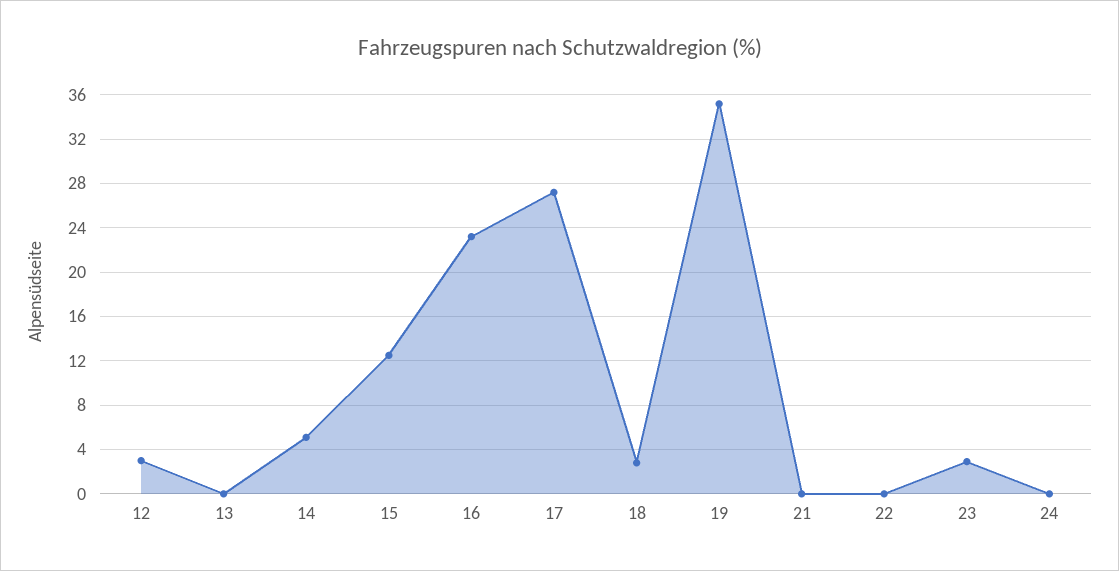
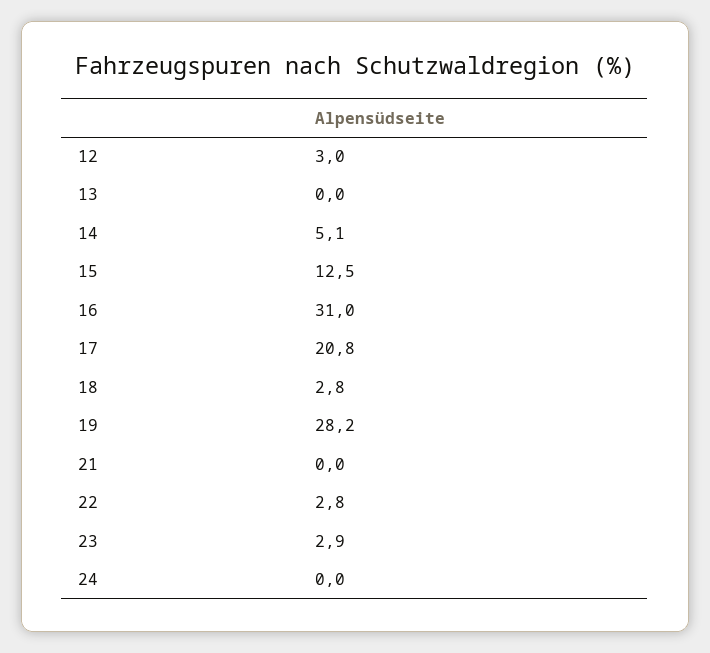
16: 23 -> 31
17: 27 -> 20.8
19: 35 -> 28.2
22: 0 -> 2.8

